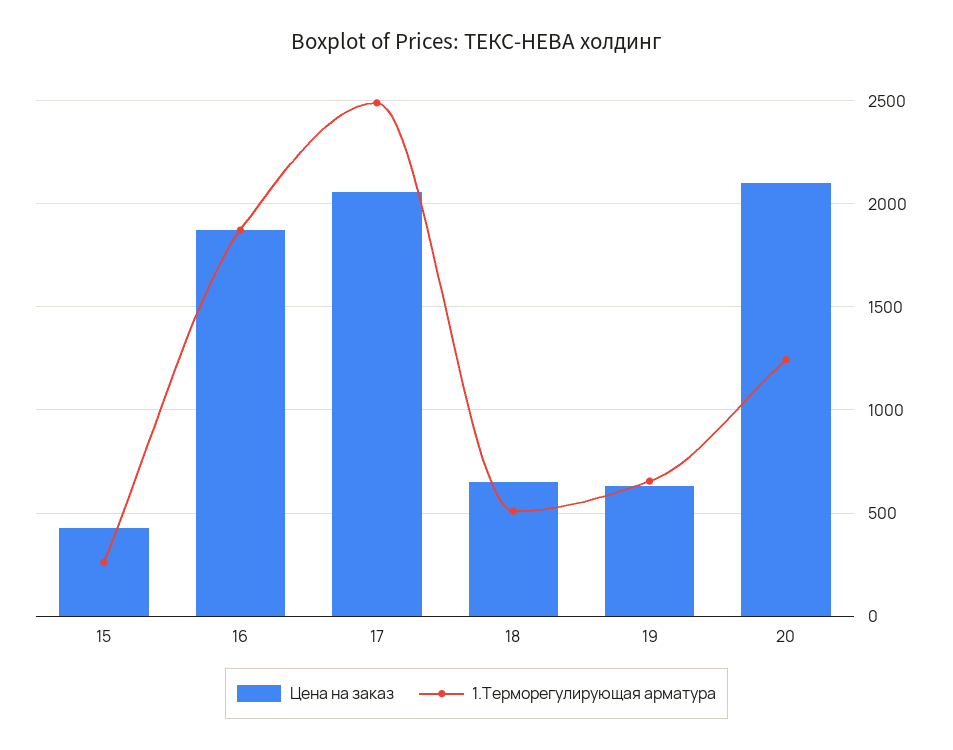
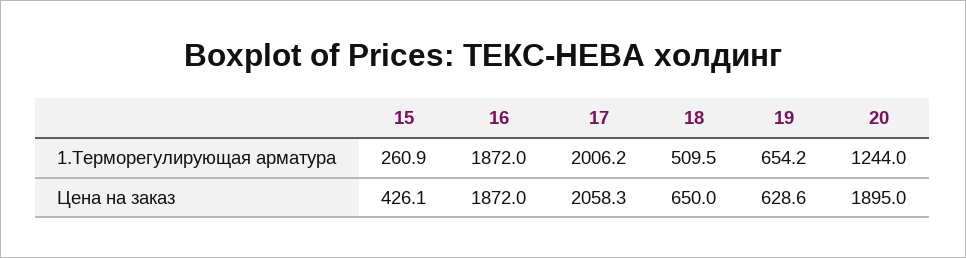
1.Терморегулирующая арматура, 17: 2500 -> 2006.2
Цена на заказ, 20: 2100 -> 1895

